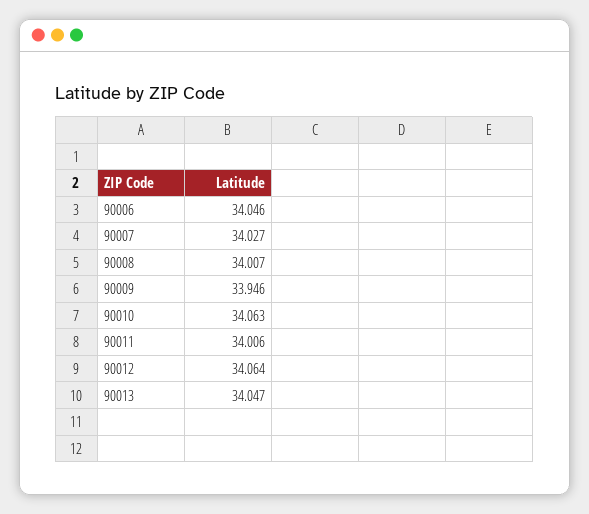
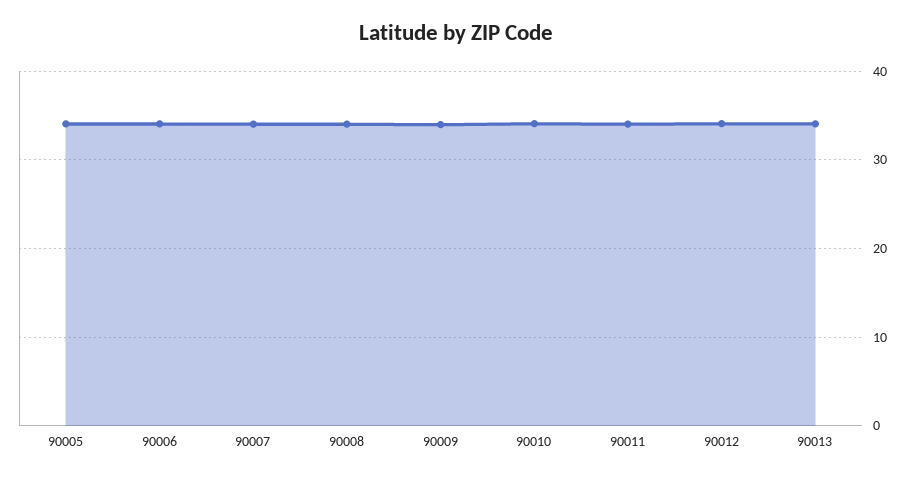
90005: none -> 34

